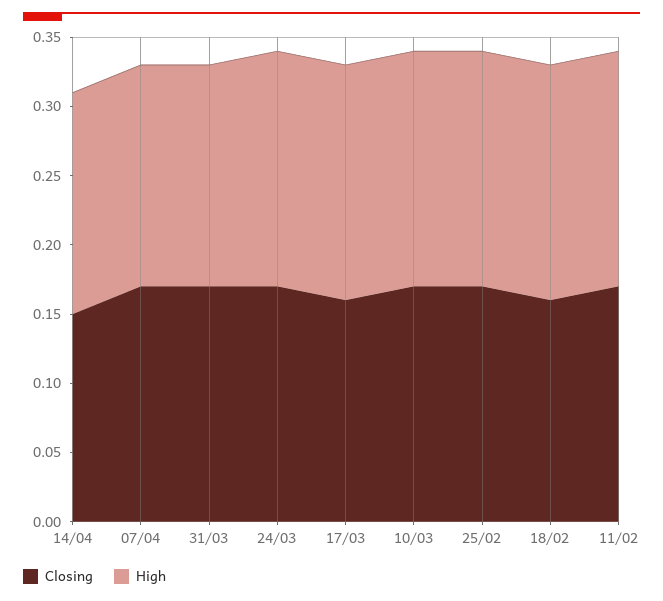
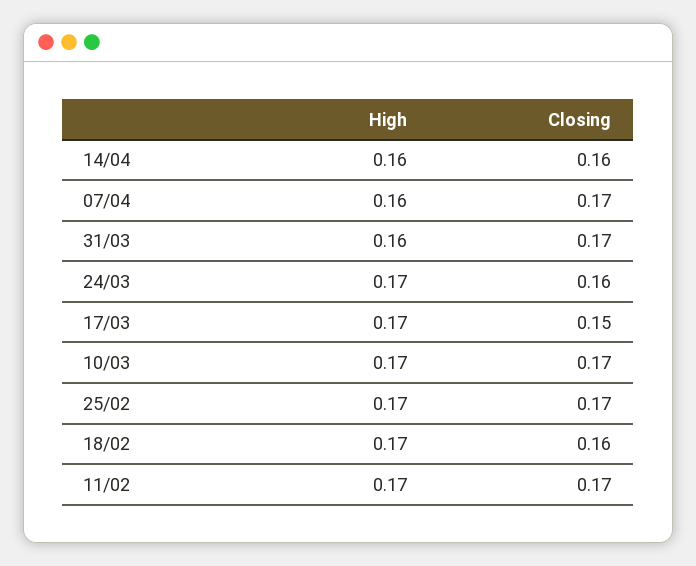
Closing, 14/04: 0.15 -> 0.16
Closing, 24/03: 0.17 -> 0.16
Closing, 17/03: 0.16 -> 0.15

